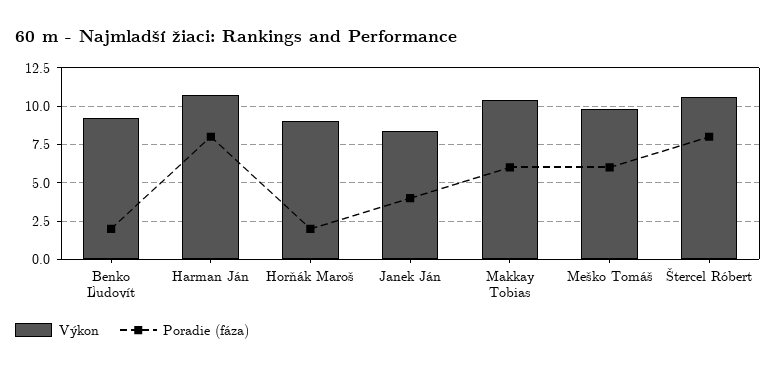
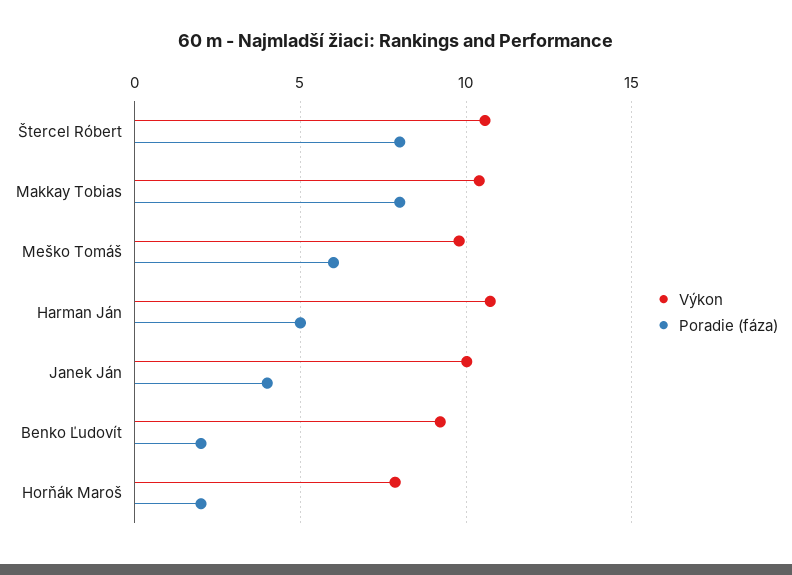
Poradie (fáza), Harman Ján: 8 -> 5
Výkon, Horňák Maroš: 9 -> 8
Výkon, Janek Ján: 8.5 -> 10
Poradie (fáza), Makkay Tobias: 6 -> 8

